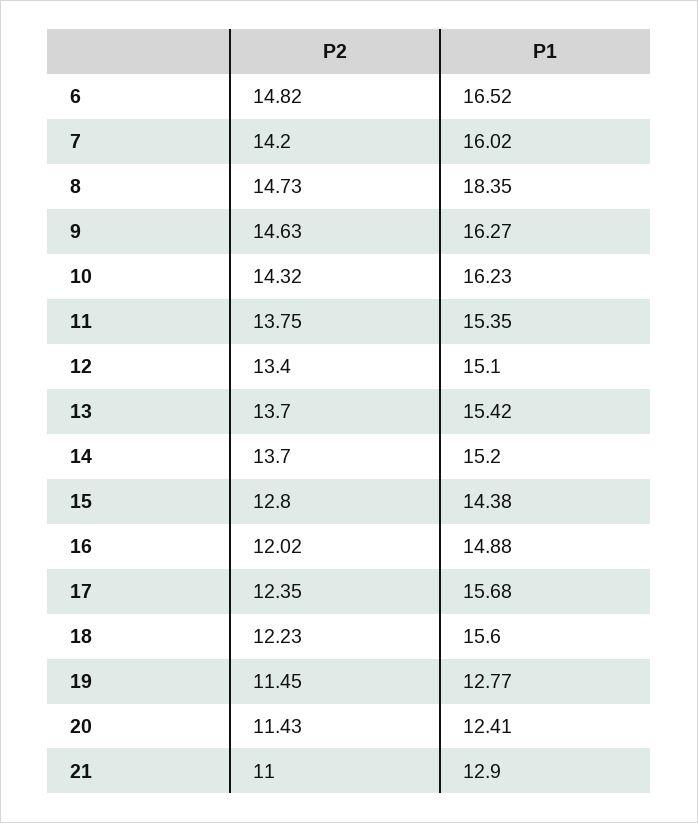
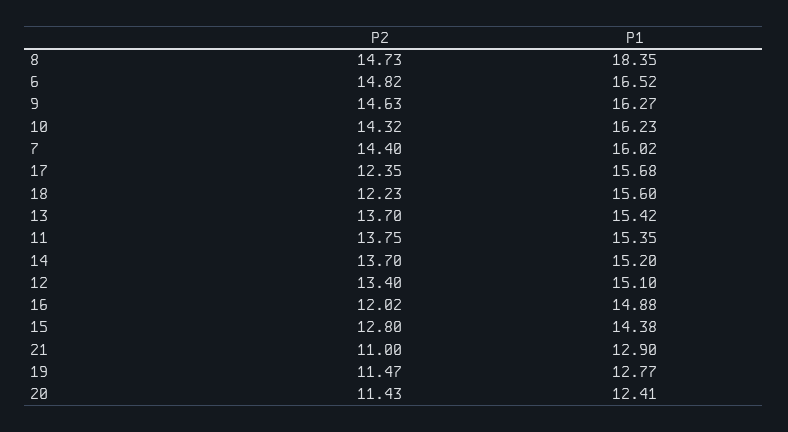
P2, 7: 14.2 -> 14.4
P2, 19: 11.45 -> 11.47

